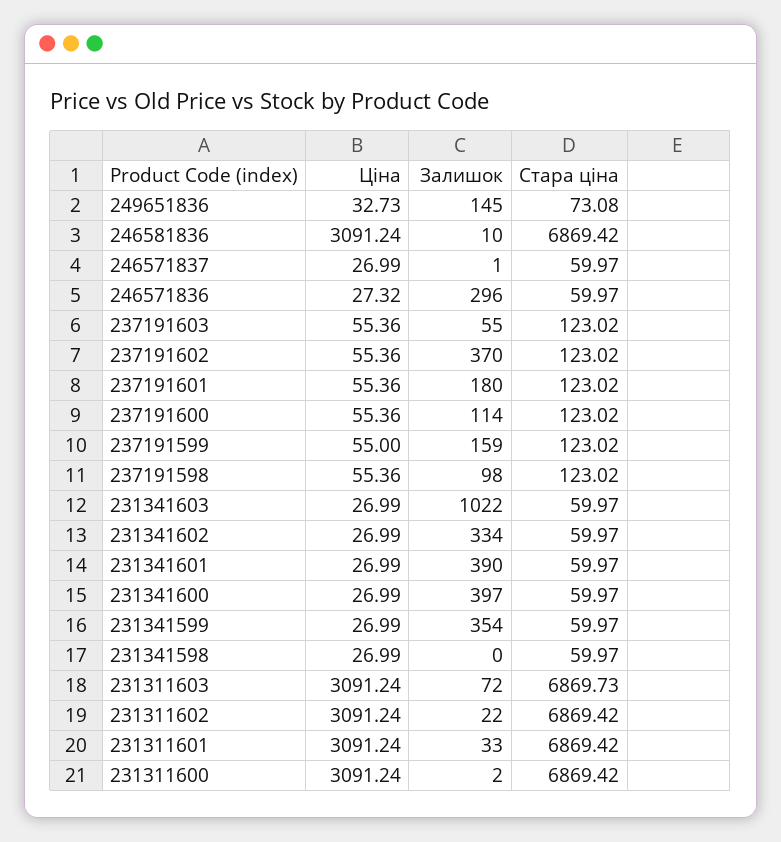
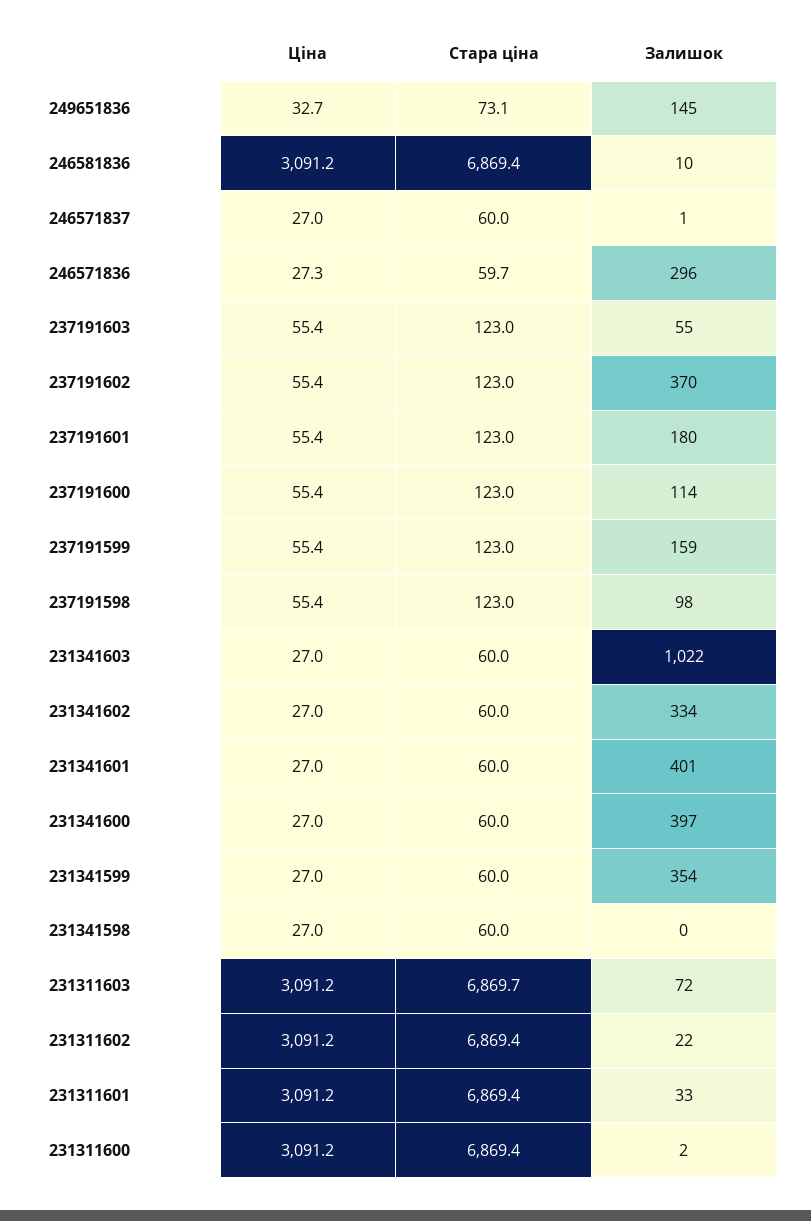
Стара ціна, 246571836: 59.97 -> 59.7
Ціна, 237191599: 55 -> 55.4
Залишок, 231341601: 390 -> 401

